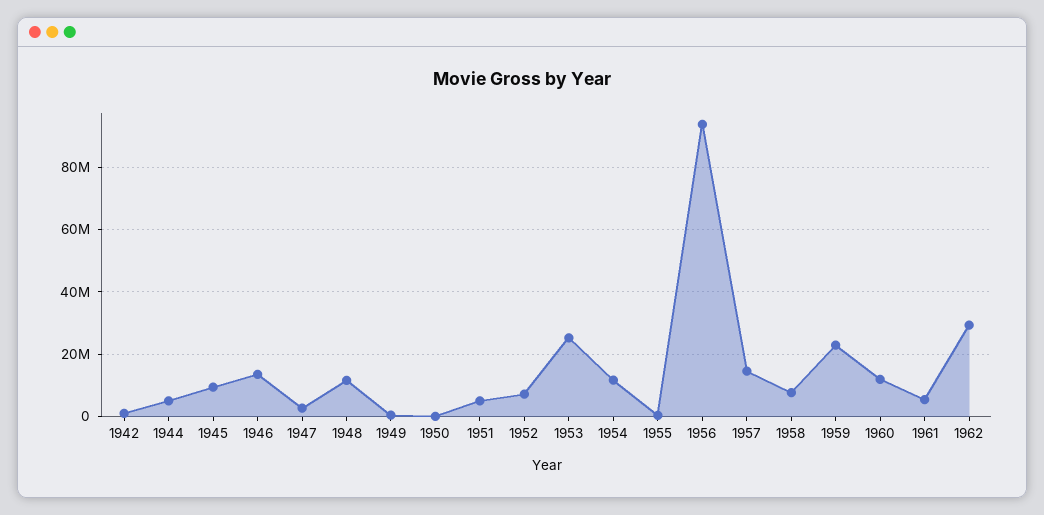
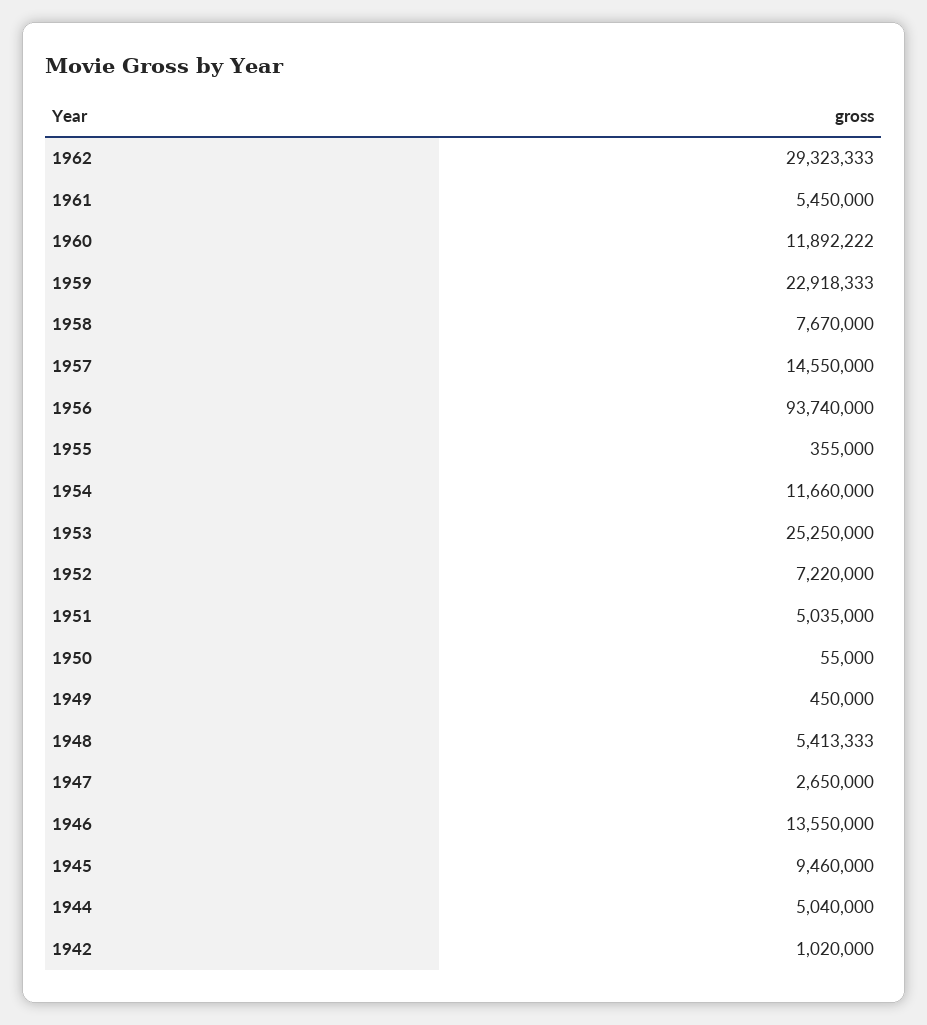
1948: 12000000 -> 5413333

